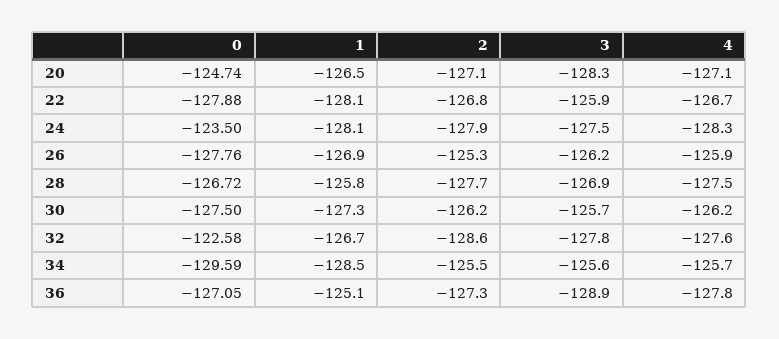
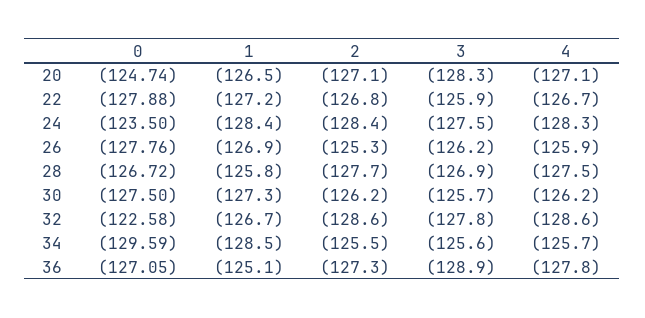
1, 22: -128.1 -> -127.2
1, 24: -128.1 -> -128.4
2, 24: -127.9 -> -128.4
4, 32: -127.6 -> -128.6

